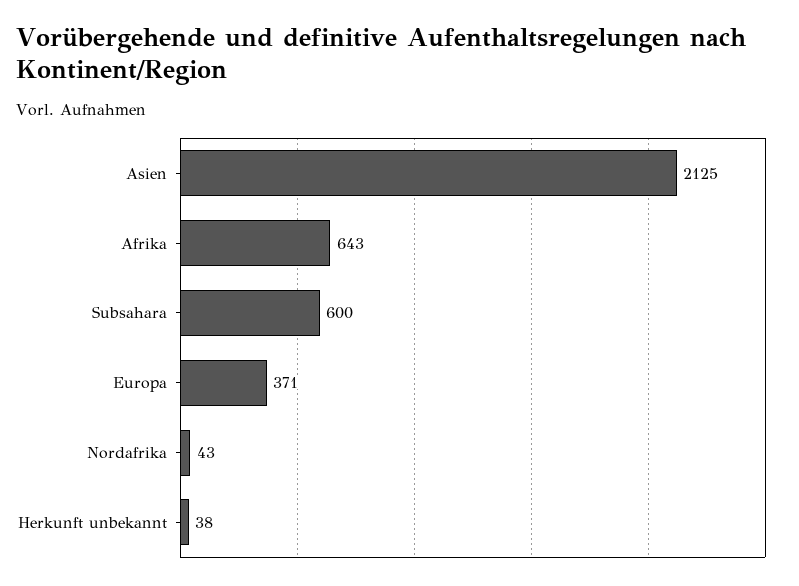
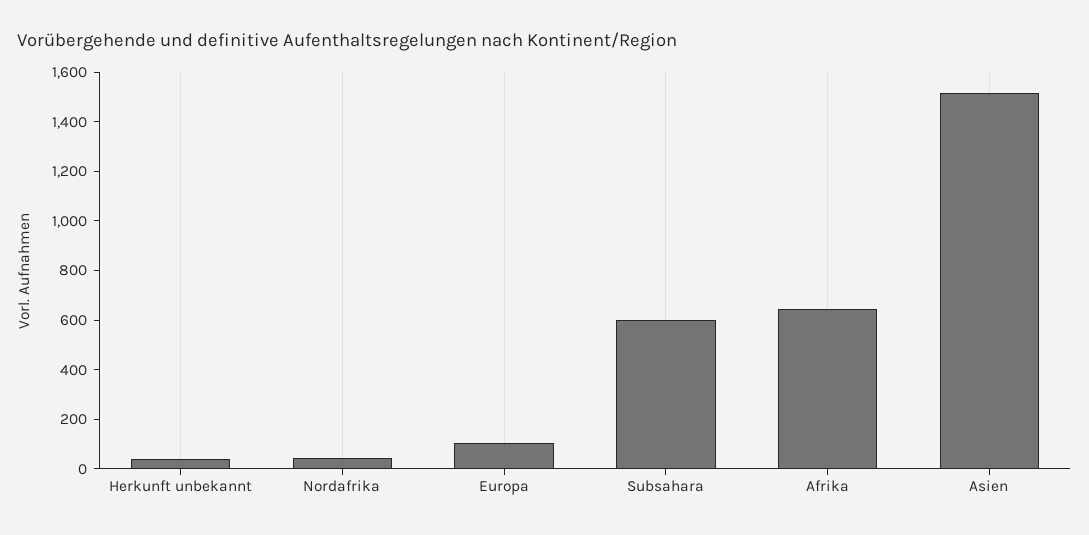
Asien: 2125 -> 1500
Europa: 371 -> 100

